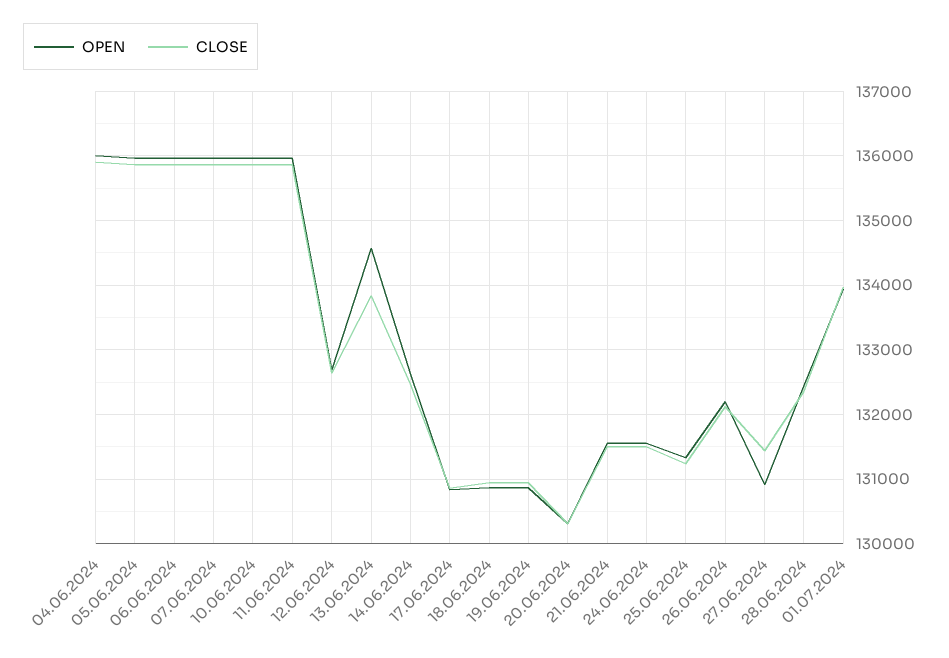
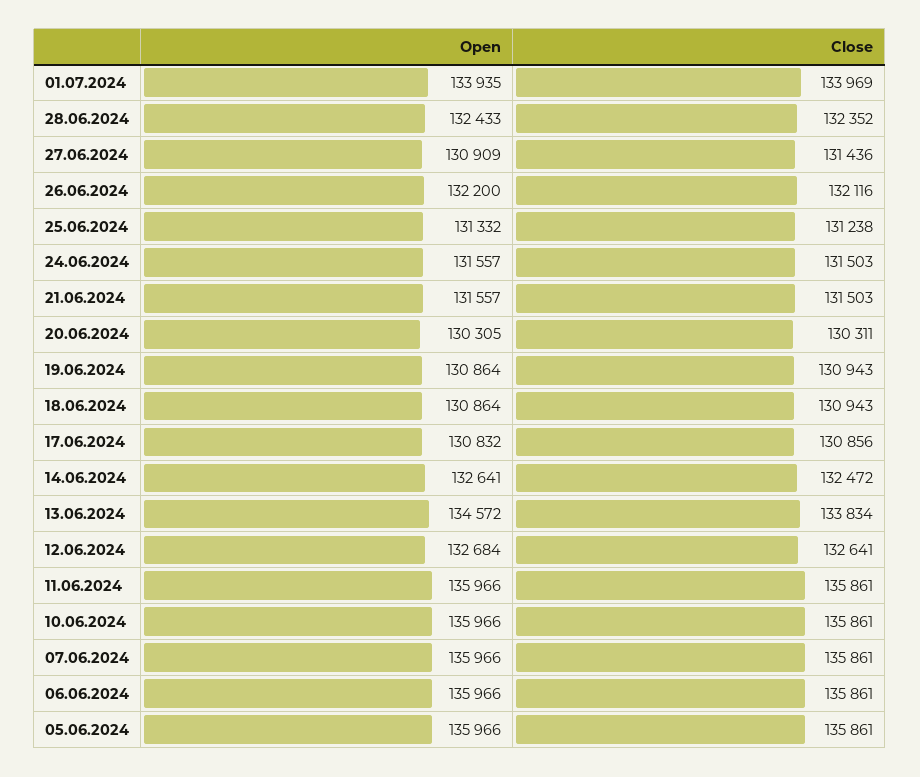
OPEN, 04.06.2024: 136000 -> none
CLOSE, 04.06.2024: 135900 -> none

